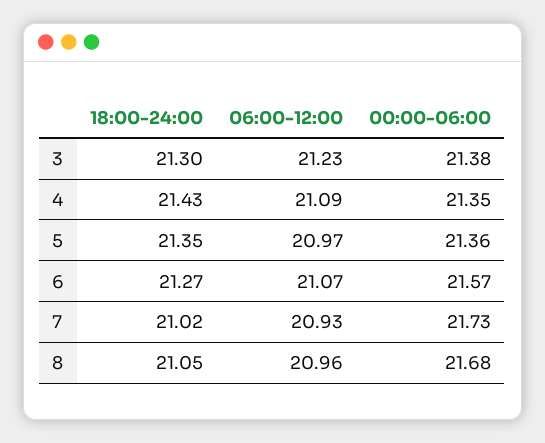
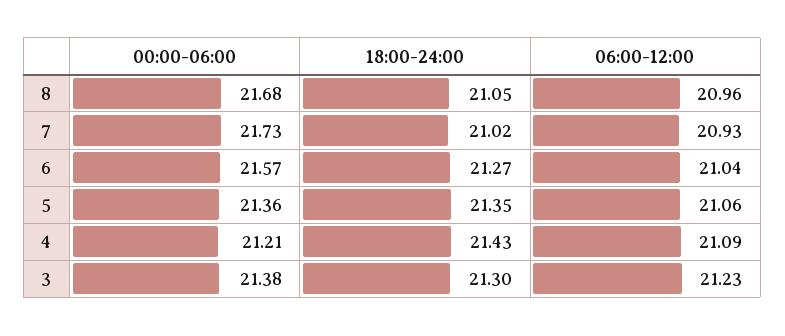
00:00-06:00, 4: 21.35 -> 21.21
06:00-12:00, 5: 20.97 -> 21.06
06:00-12:00, 6: 21.07 -> 21.04

